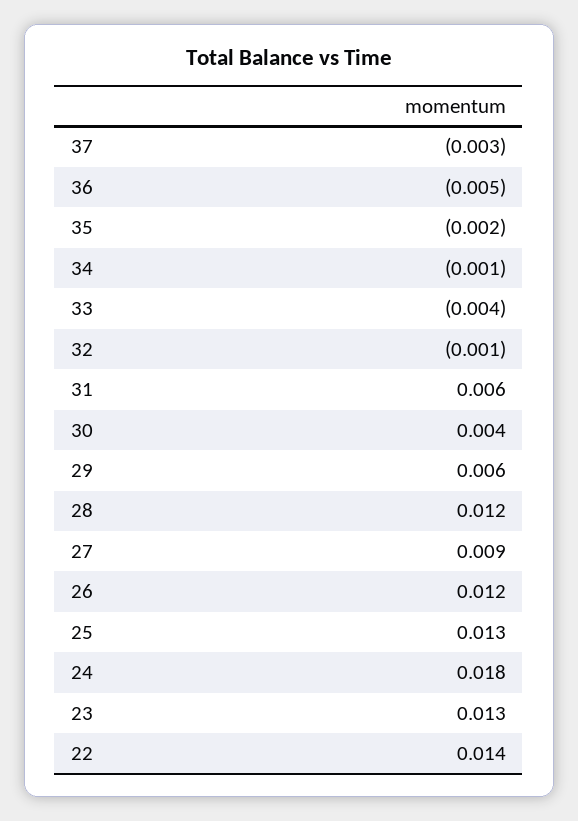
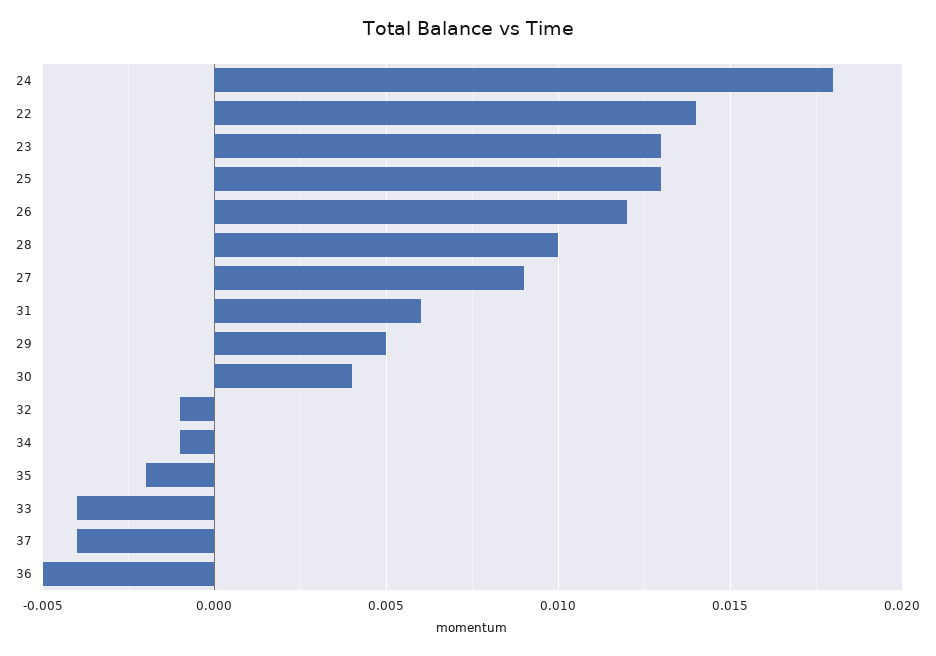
37: -0.003 -> -0.004
29: 0.006 -> 0.005
28: 0.012 -> 0.01

